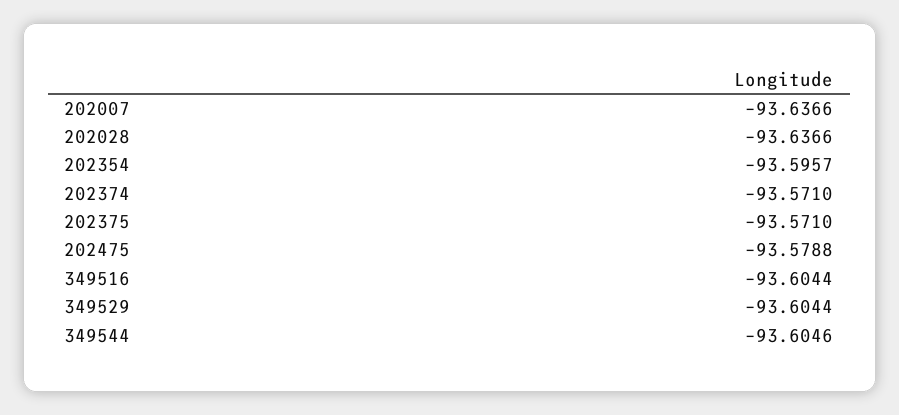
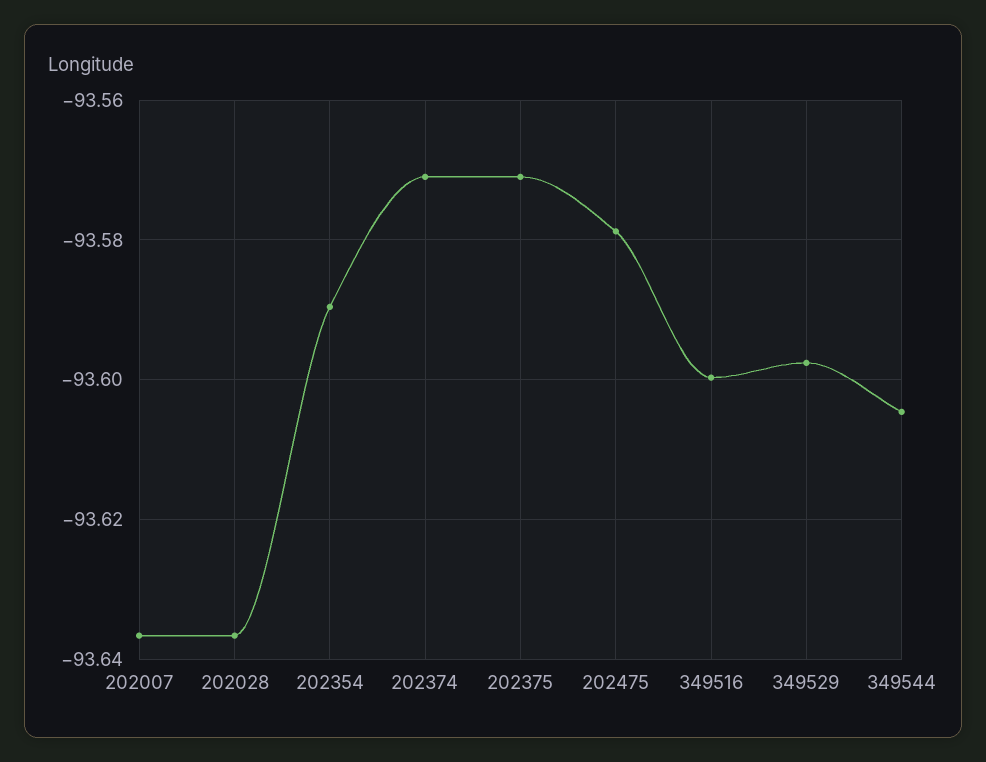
202354: -93.5957 -> -93.59
349516: -93.6044 -> -93.6
349529: -93.6044 -> -93.598

